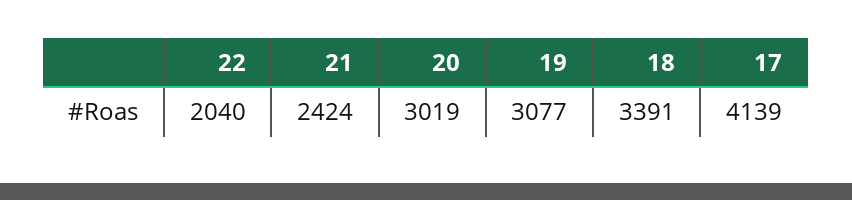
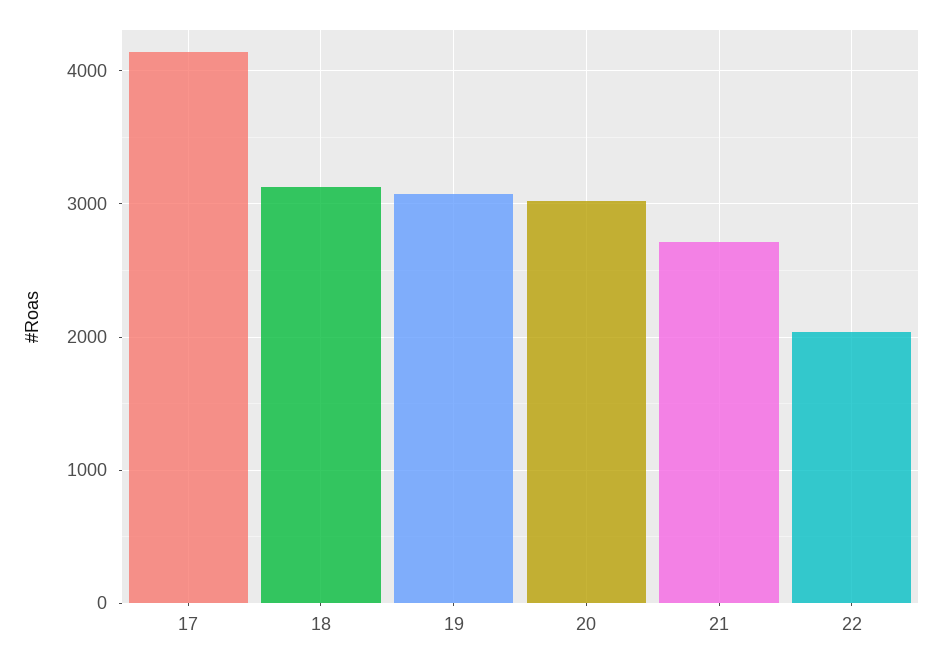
21: 2424 -> 2700
18: 3391 -> 3100

